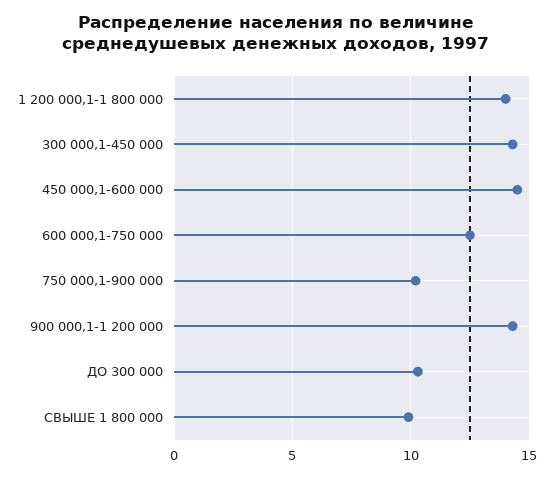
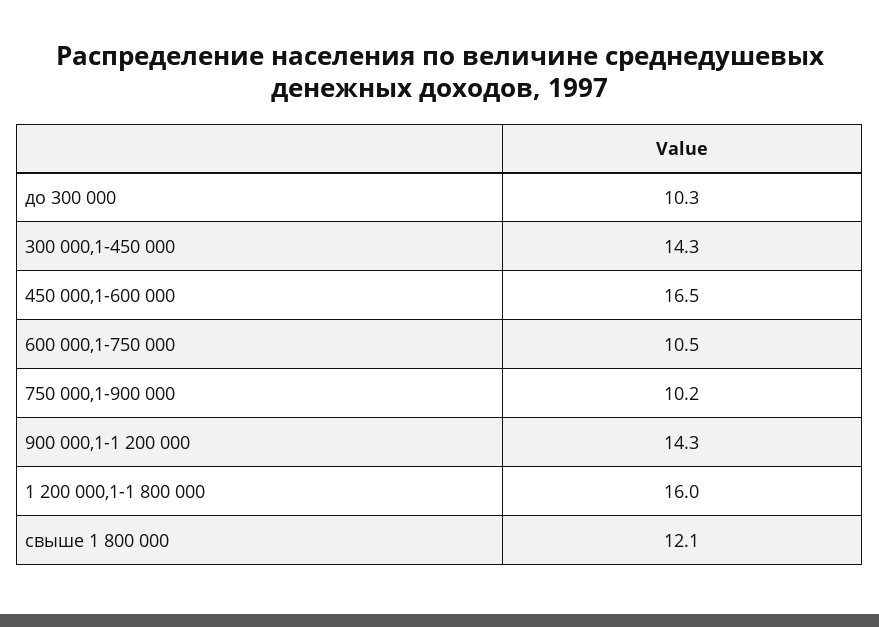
1 200 000,1-1 800 000: 14 -> 16
450 000,1-600 000: 14.5 -> 16.5
600 000,1-750 000: 12.5 -> 10.5
СВЫШЕ 1 800 000: 10 -> 12.1

